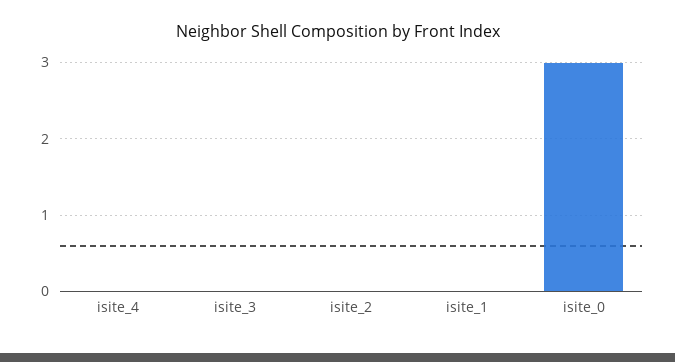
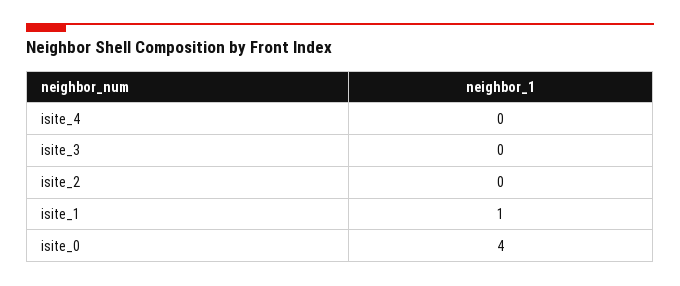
isite_1: 0 -> 1
isite_0: 3 -> 4

